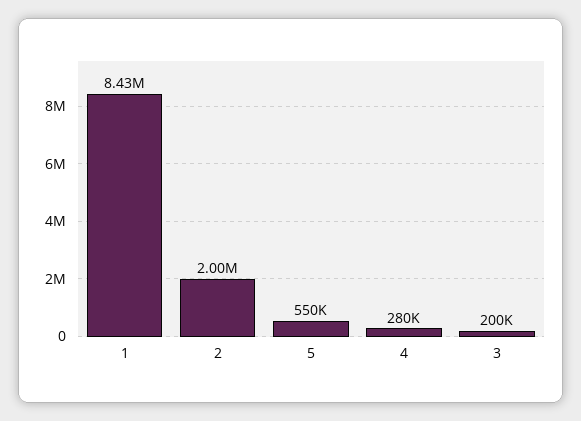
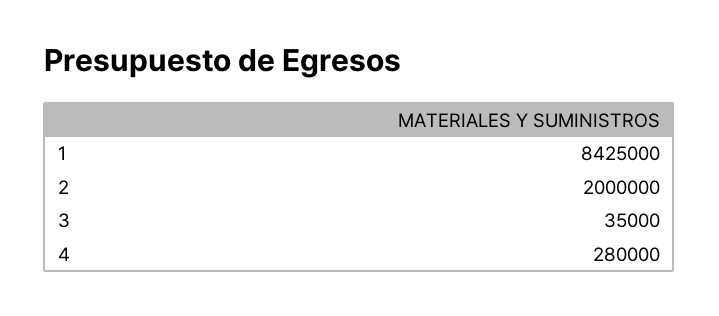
5: 550000 -> none
3: 200000 -> 35000

